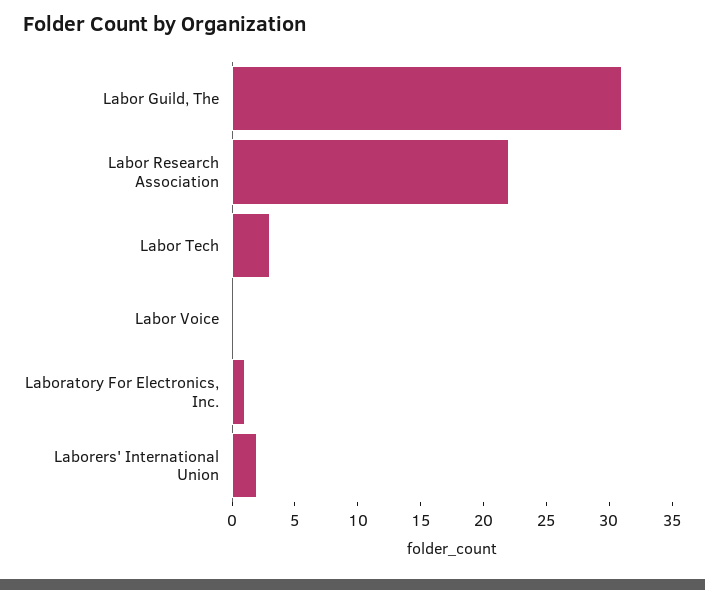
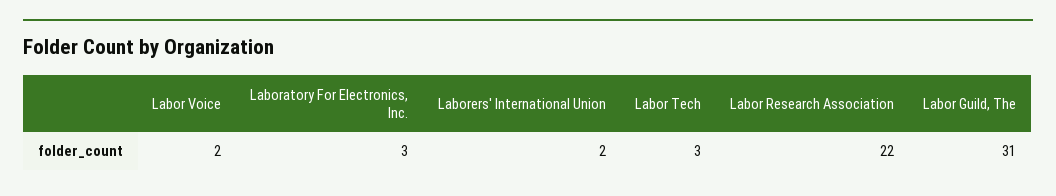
Labor Voice: 0 -> 2
Laboratory For Electronics, Inc.: 1 -> 3

